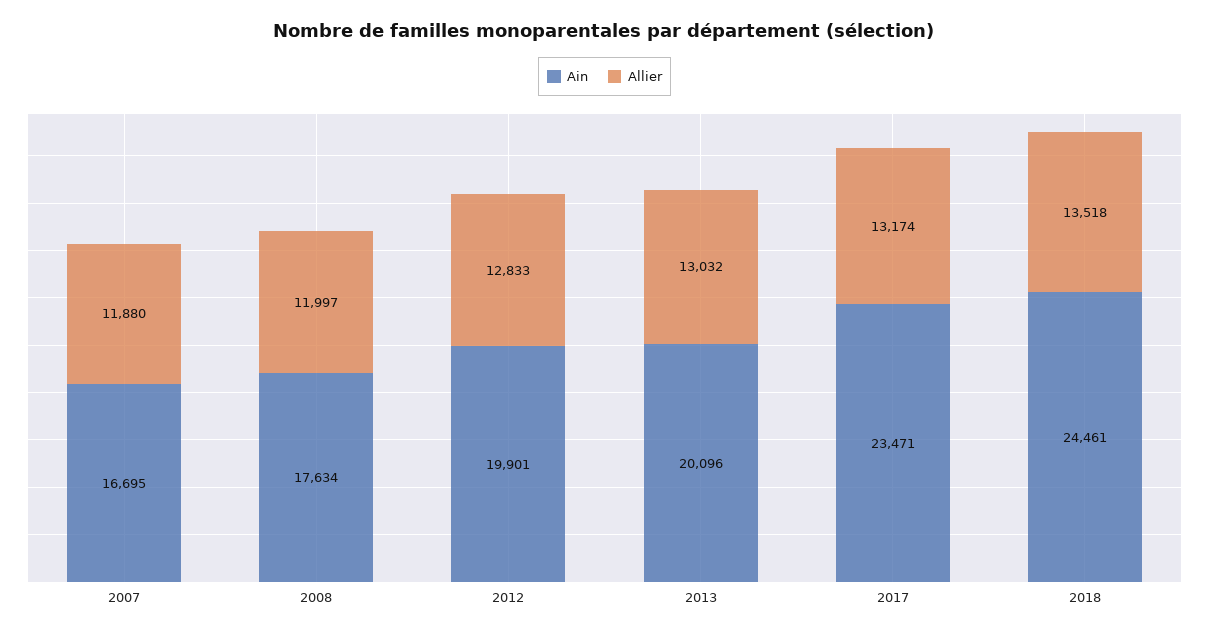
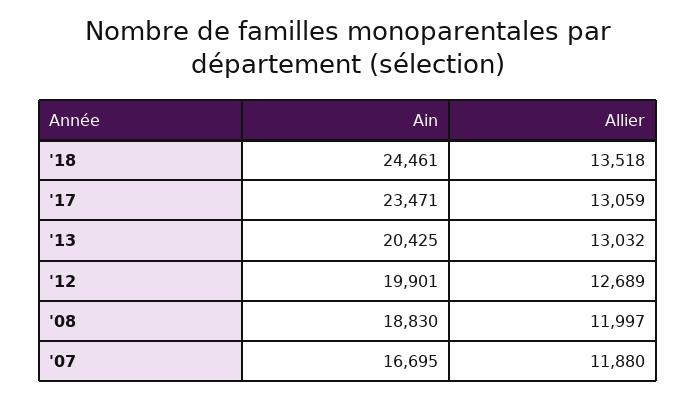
Ain, 2008: 17634 -> 18830
Allier, 2012: 12833 -> 12689
Ain, 2013: 20096 -> 20425
Allier, 2017: 13174 -> 13059

